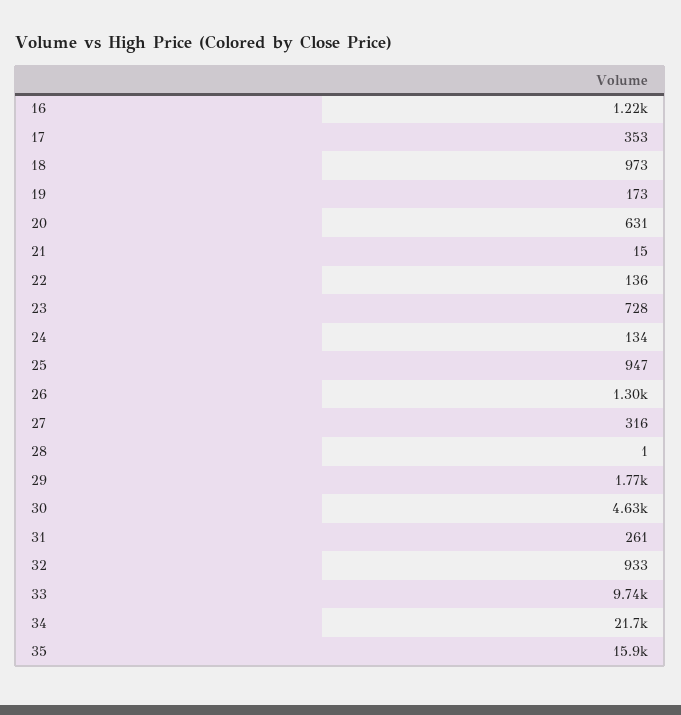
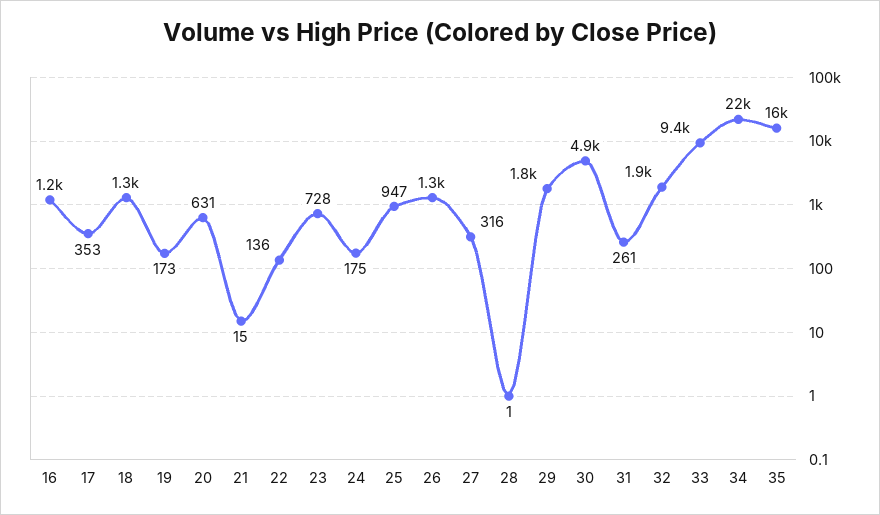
18: 973 -> 1300
24: 134 -> 175
30: 4630 -> 4900
32: 933 -> 1900
33: 9740 -> 9400

